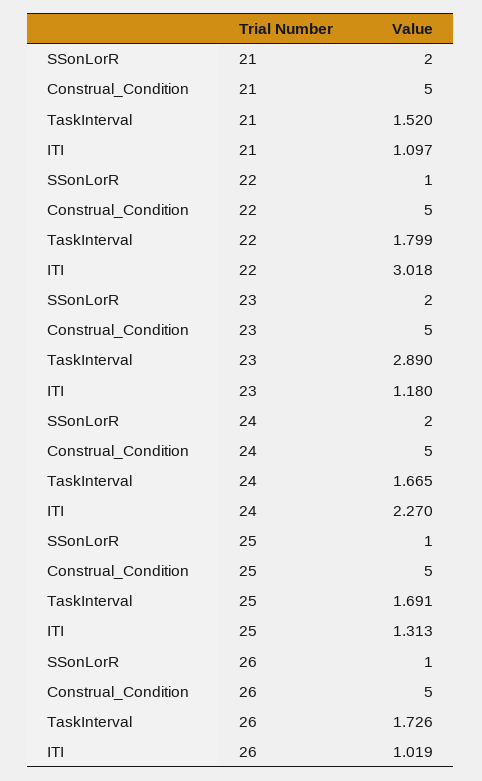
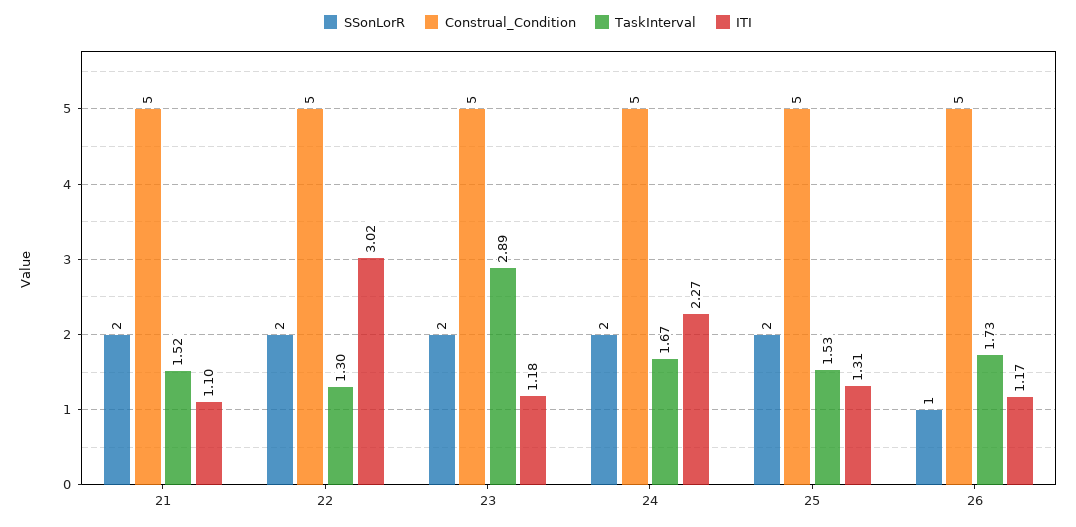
SSonLorR, 22: 1 -> 2
TaskInterval, 22: 1.799 -> 1.3
SSonLorR, 25: 1 -> 2
TaskInterval, 25: 1.691 -> 1.53
ITI, 26: 1.019 -> 1.17

